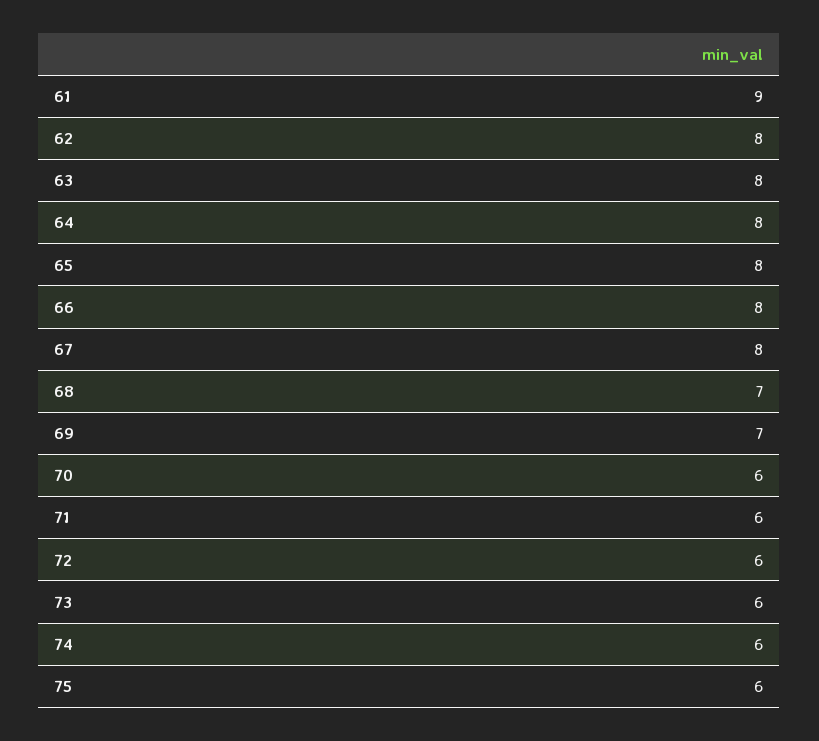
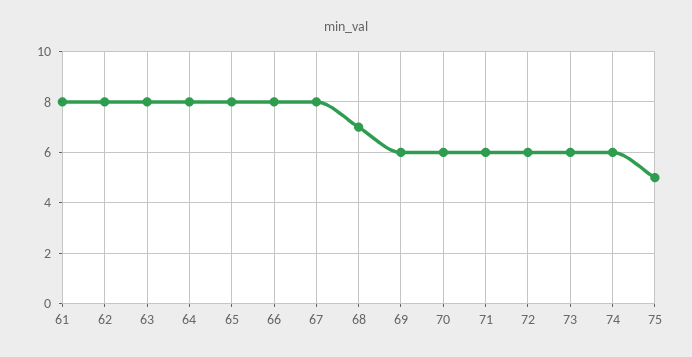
61: 9 -> 8
69: 7 -> 6
75: 6 -> 5

